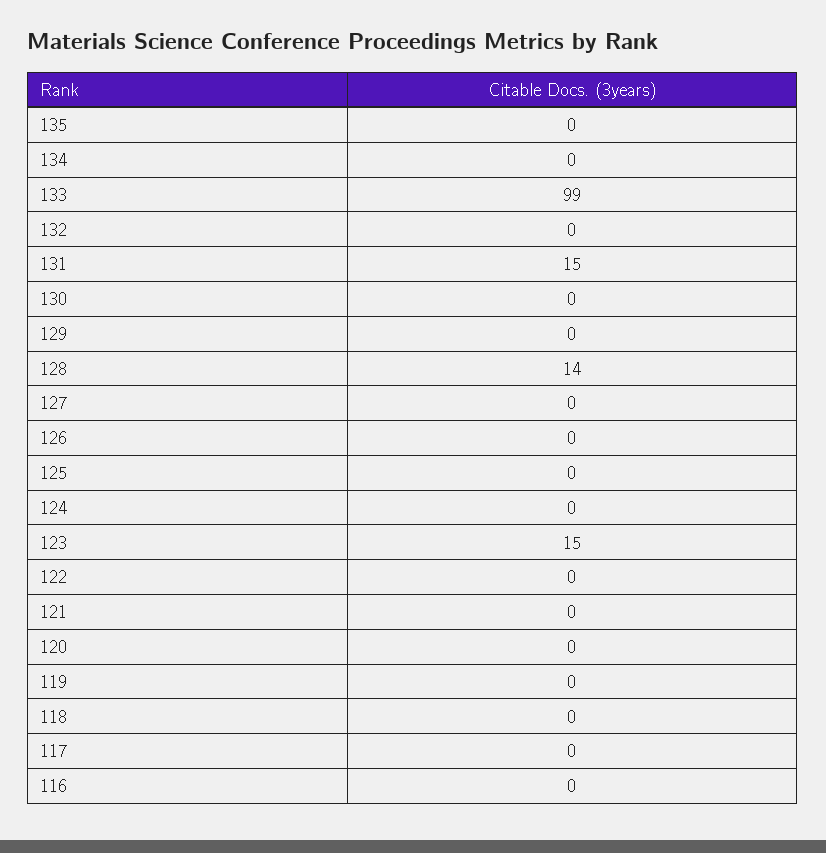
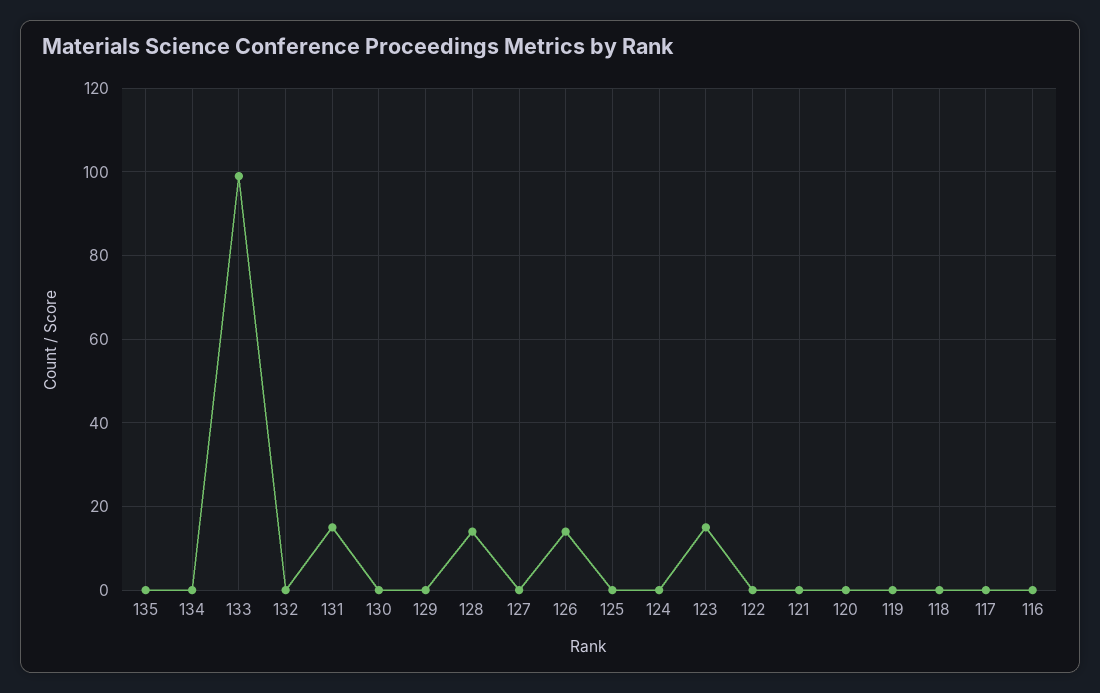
126: 0 -> 15

